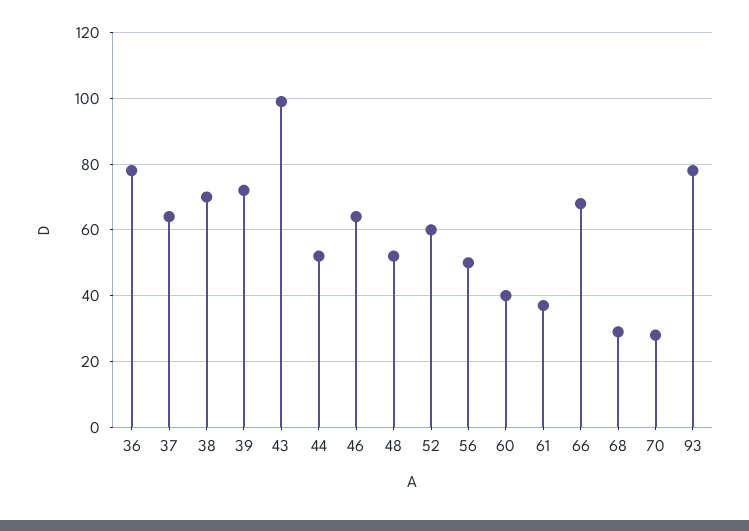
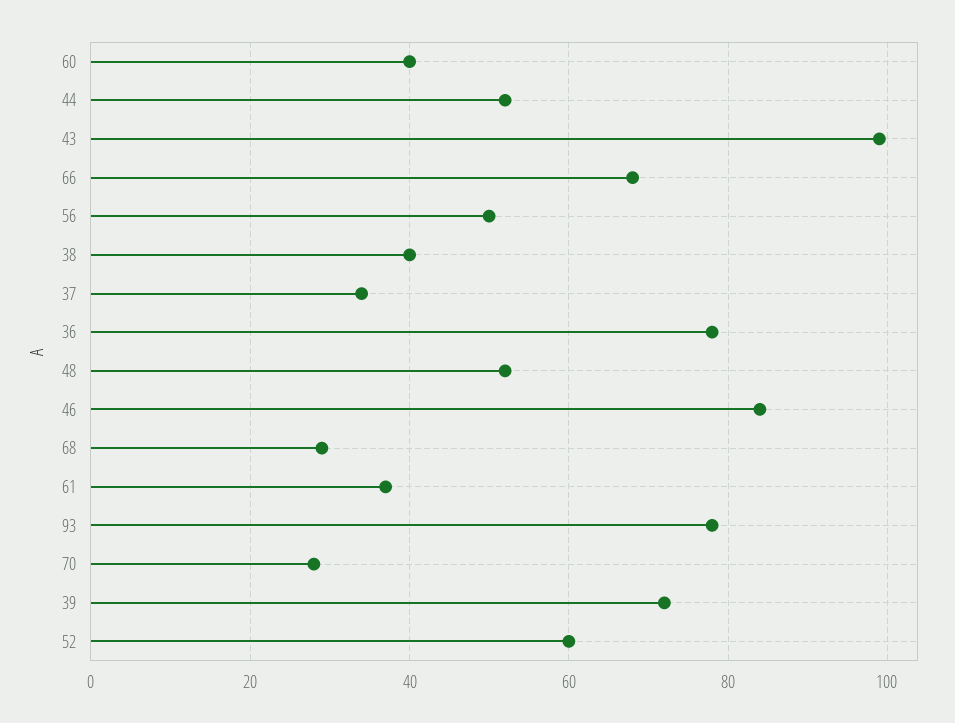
37: 65 -> 35
38: 70 -> 40
46: 65 -> 85

